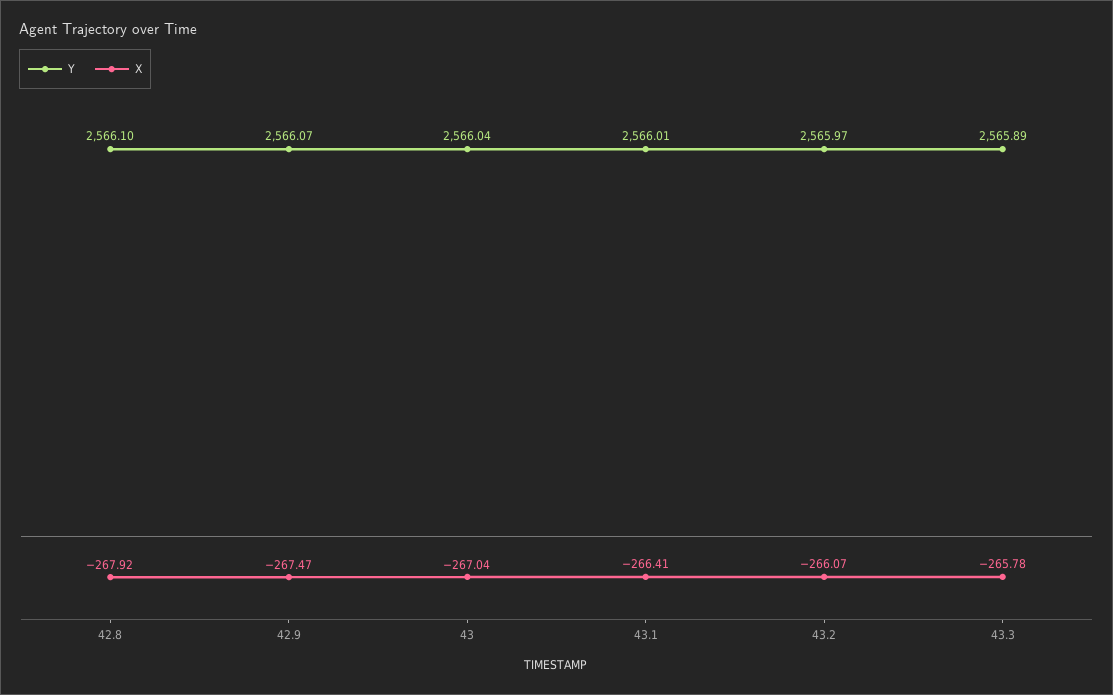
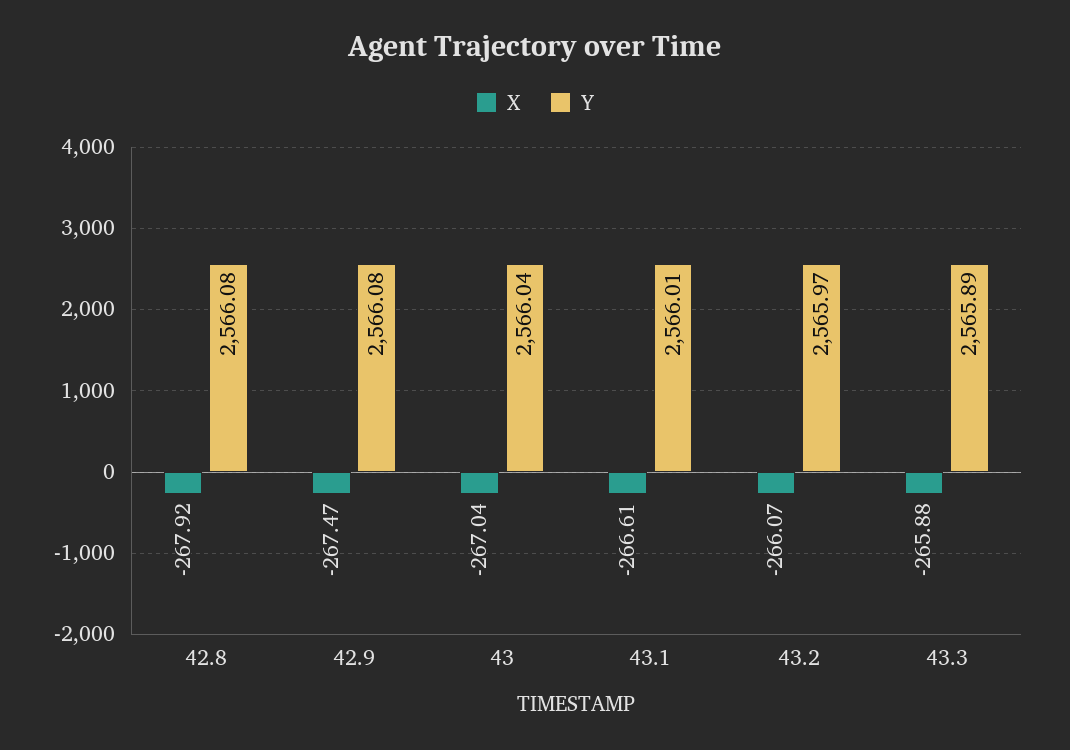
Y, 42.8: 2566.1 -> 2566.08
Y, 42.9: 2566.07 -> 2566.08
X, 43.1: -266.41 -> -266.61
X, 43.3: -265.78 -> -265.88

